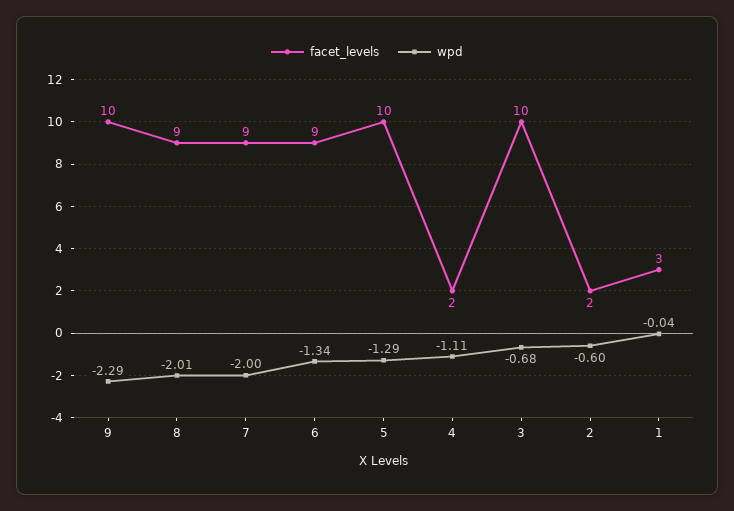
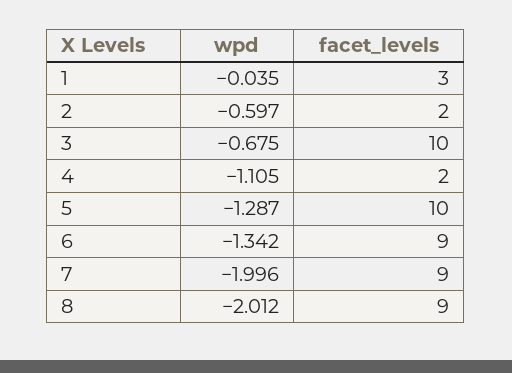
facet_levels, 9: 10 -> none
wpd, 9: -2.29 -> none

